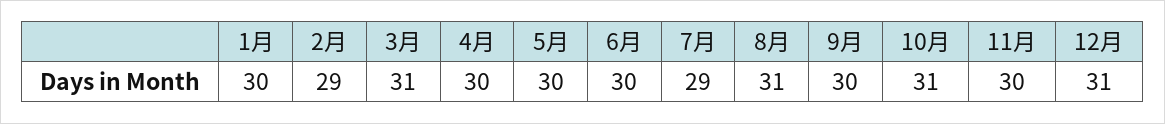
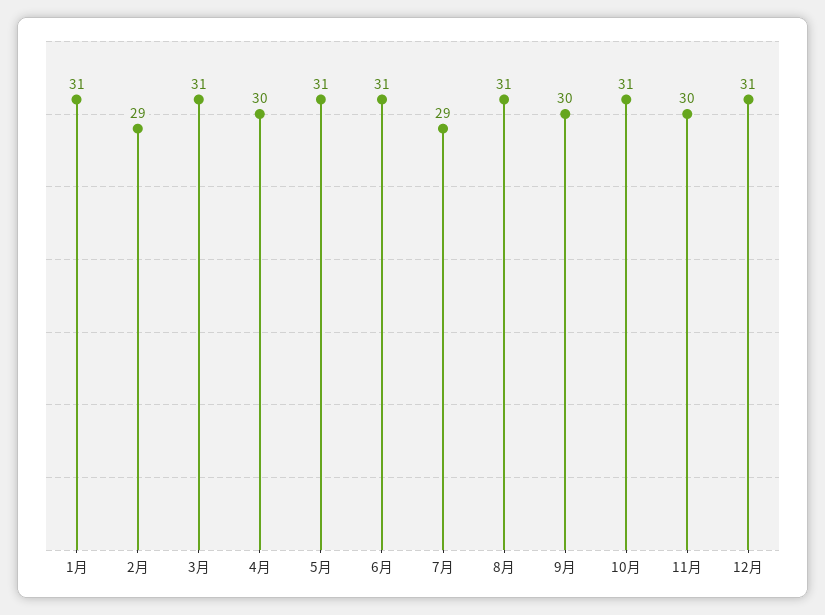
1月: 30 -> 31
5月: 30 -> 31
6月: 30 -> 31

